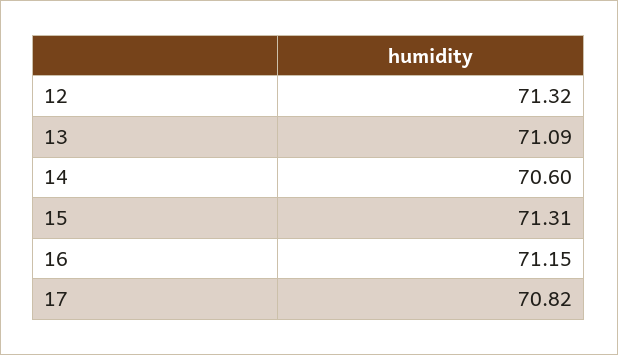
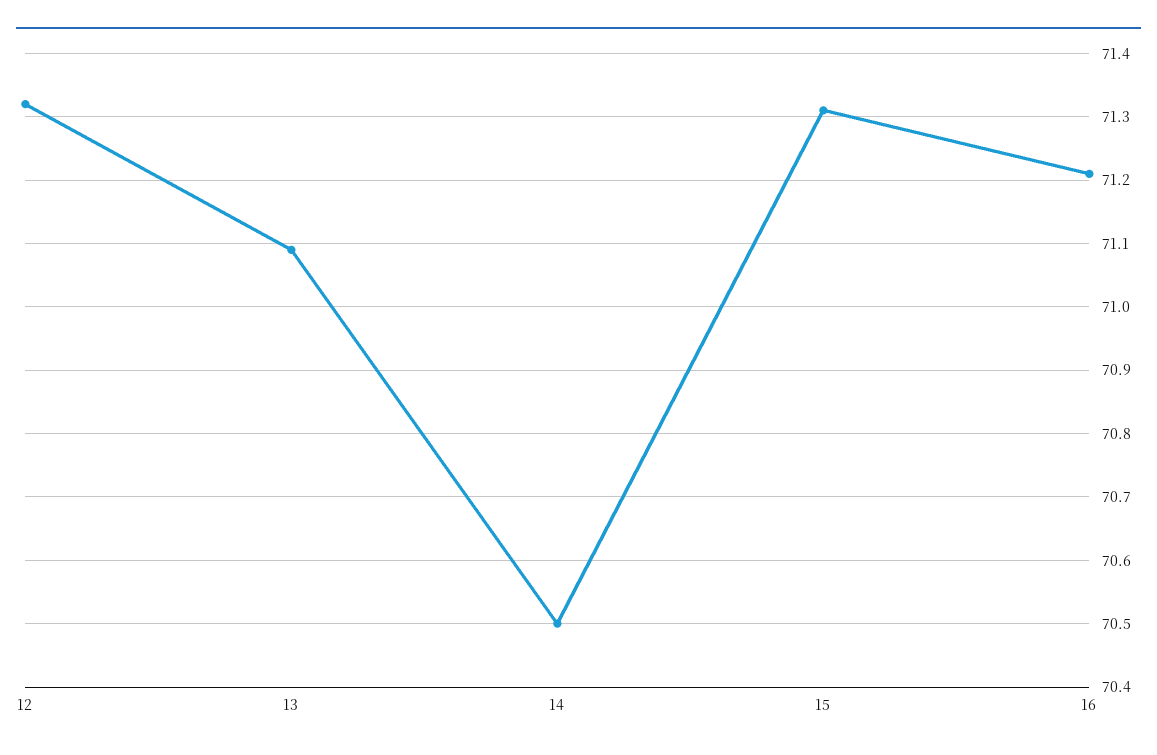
14: 70.6 -> 70.5
16: 71.15 -> 71.21
17: 70.82 -> none

